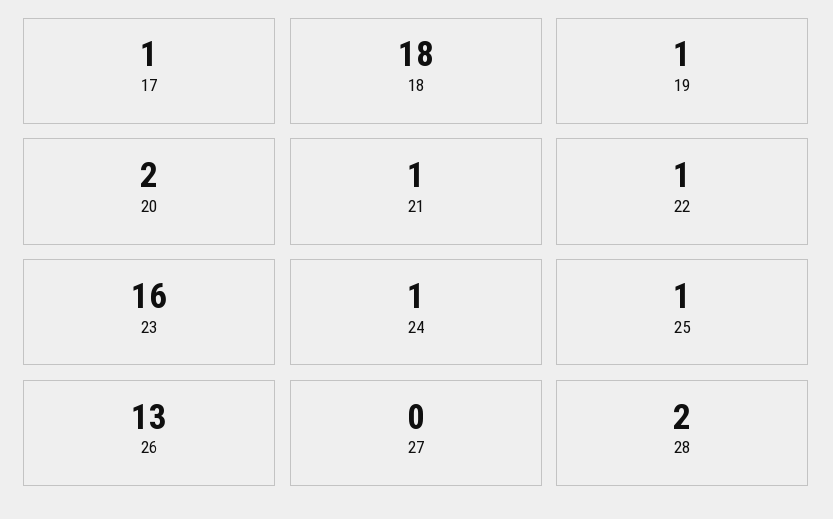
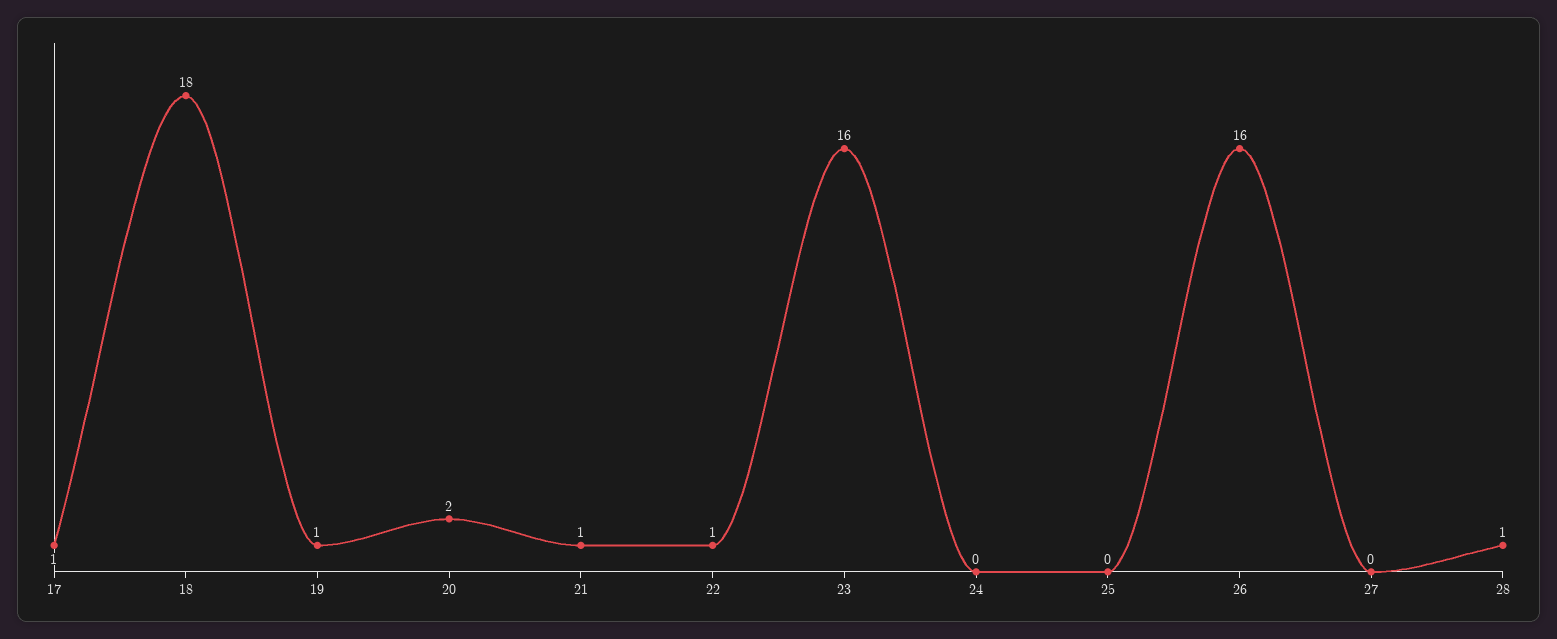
24: 1 -> 0
25: 1 -> 0
26: 13 -> 16
28: 2 -> 1

